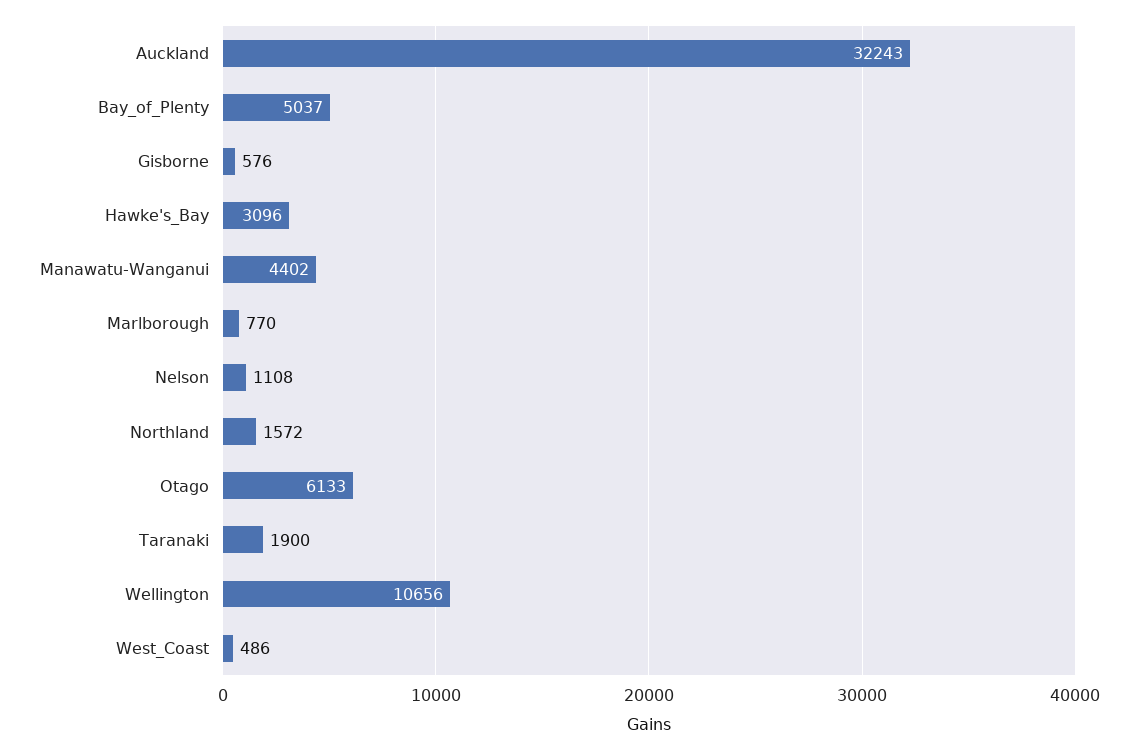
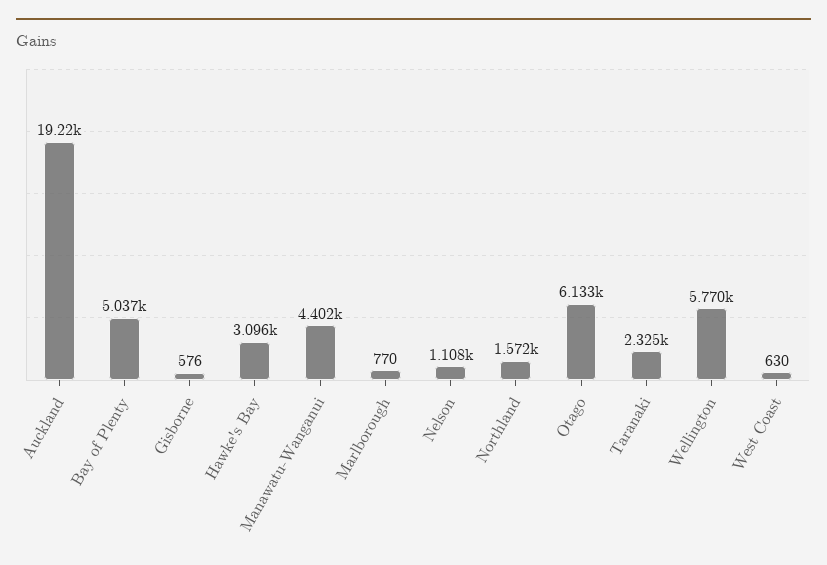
Auckland: 32243 -> 19220
Taranaki: 1900 -> 2325
Wellington: 10656 -> 5770
West_Coast: 486 -> 630

